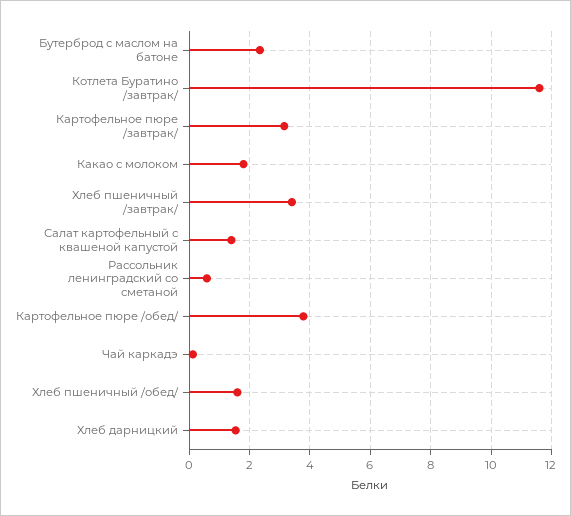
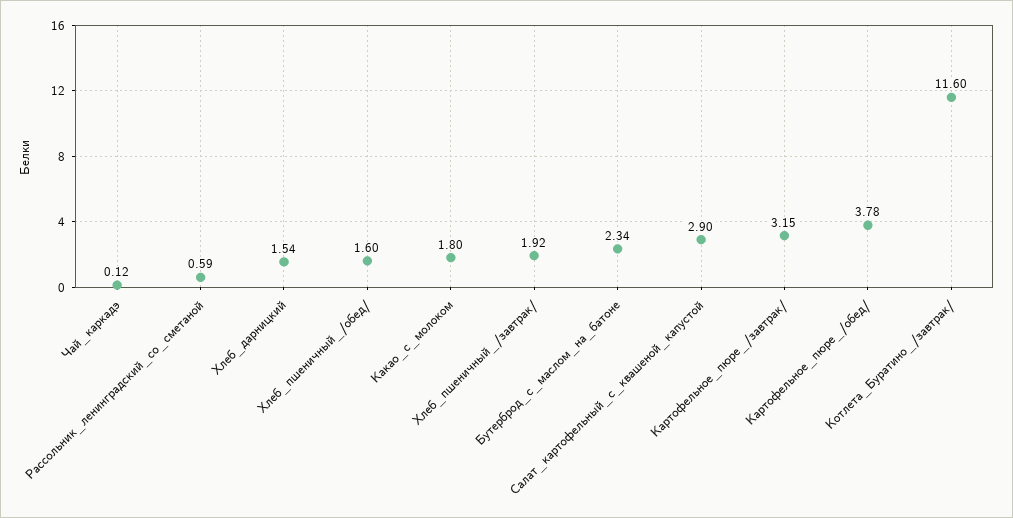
Хлеб пшеничный /завтрак/: 3.4 -> 1.92
Салат картофельный с квашеной капустой: 1.4 -> 2.9

